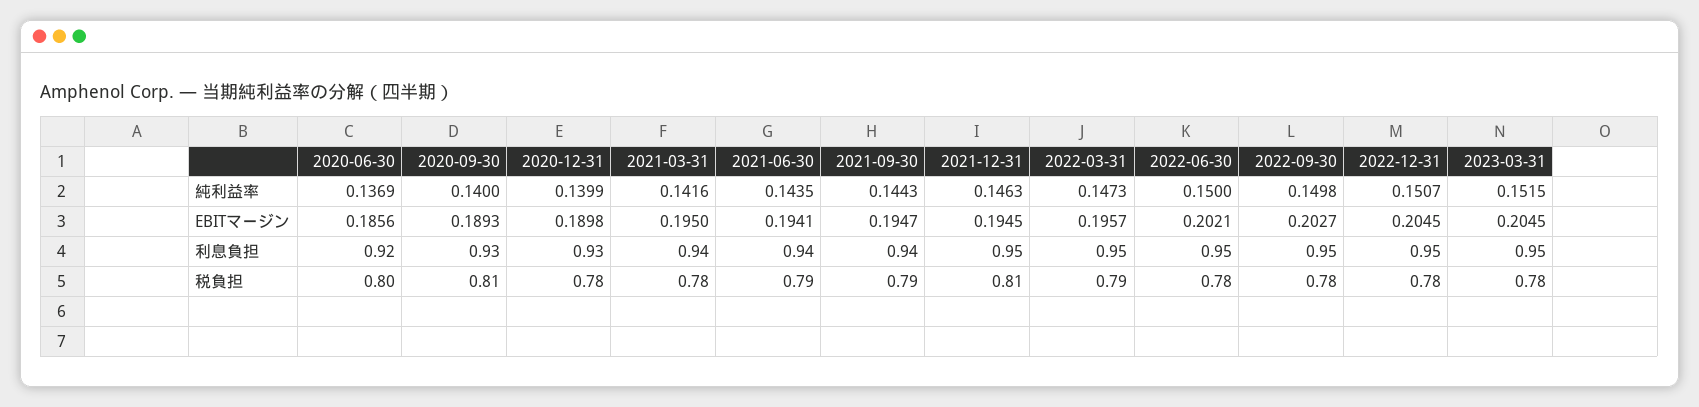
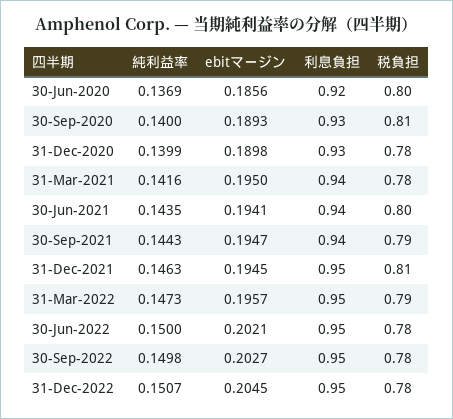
2023-03-31, 純利益率: 0.1515 -> none
2023-03-31, EBITマージン: 0.2045 -> none
2023-03-31, 利息負担: 0.95 -> none
2021-06-30, 税負担: 0.79 -> 0.8
2023-03-31, 税負担: 0.78 -> none

